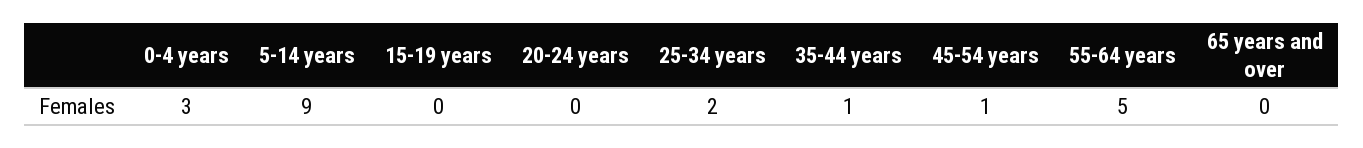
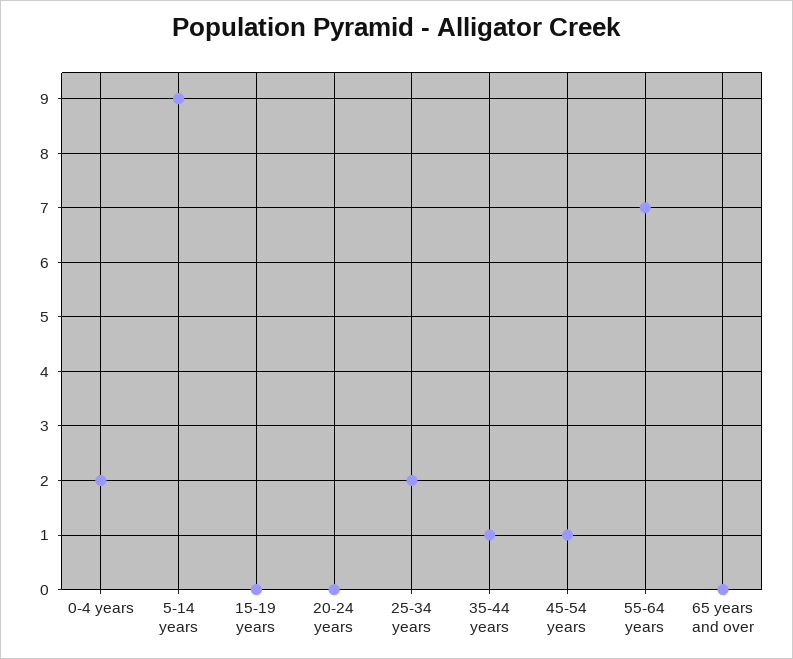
0-4 years: 3 -> 2
55-64 years: 5 -> 7

